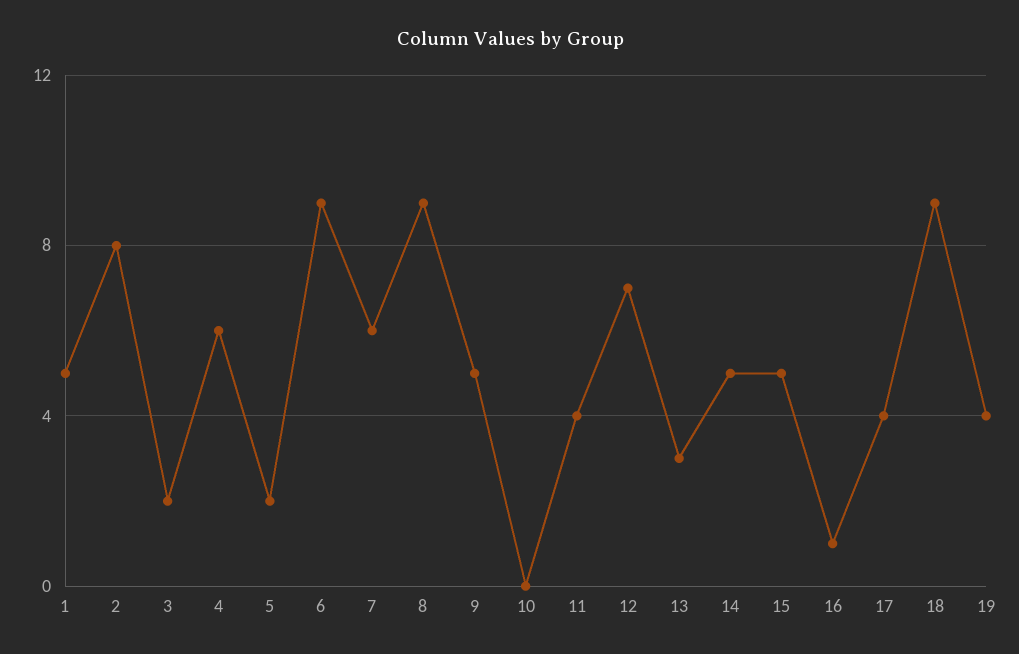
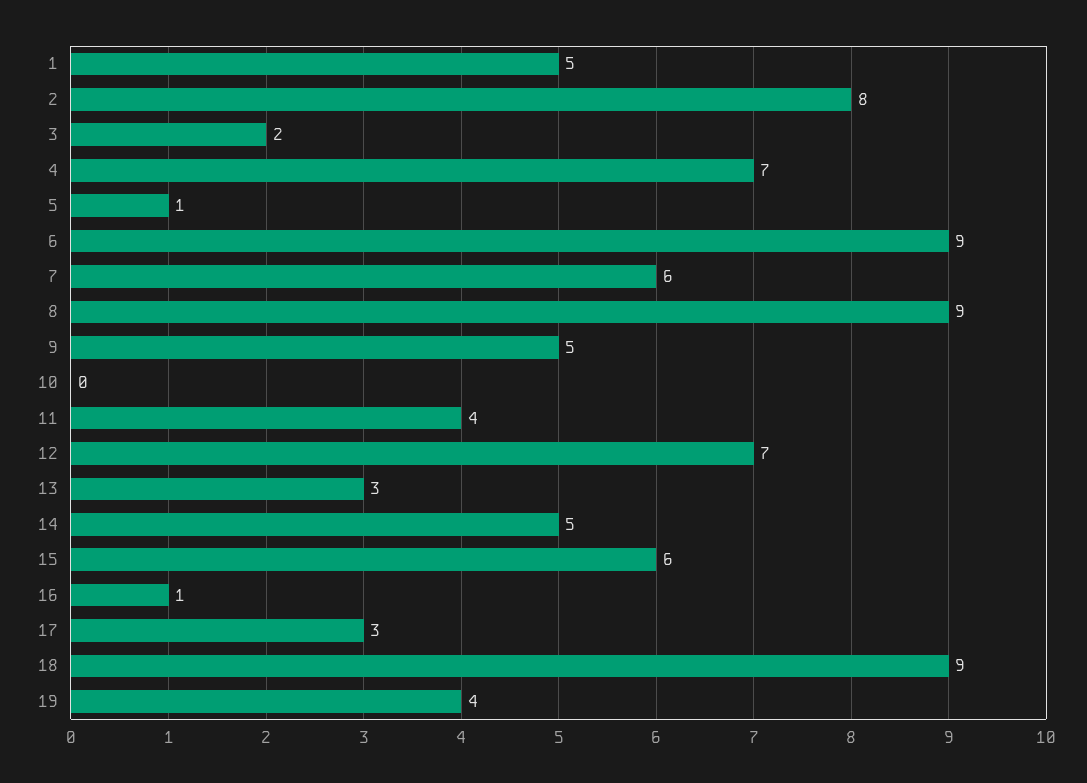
4: 6 -> 7
5: 2 -> 1
15: 5 -> 6
17: 4 -> 3

